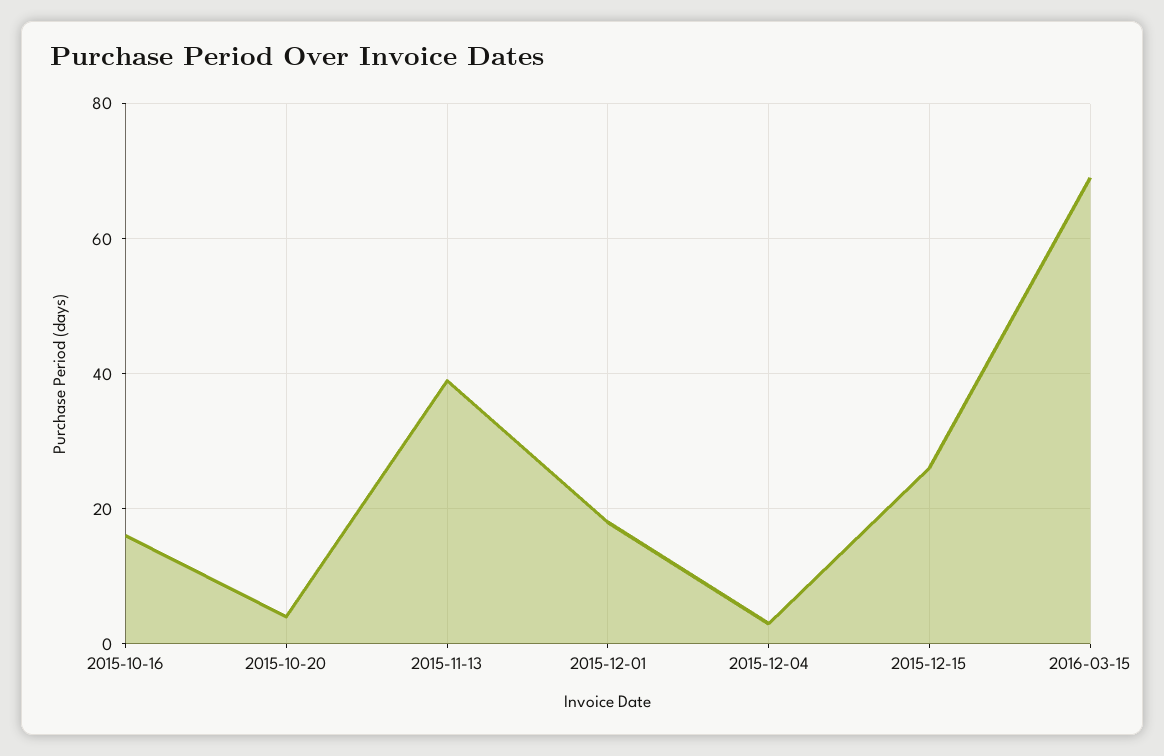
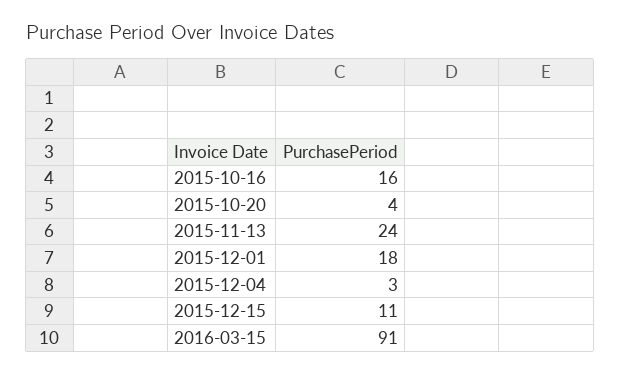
2015-11-13: 40 -> 24
2015-12-15: 25 -> 11
2016-03-15: 70 -> 91

